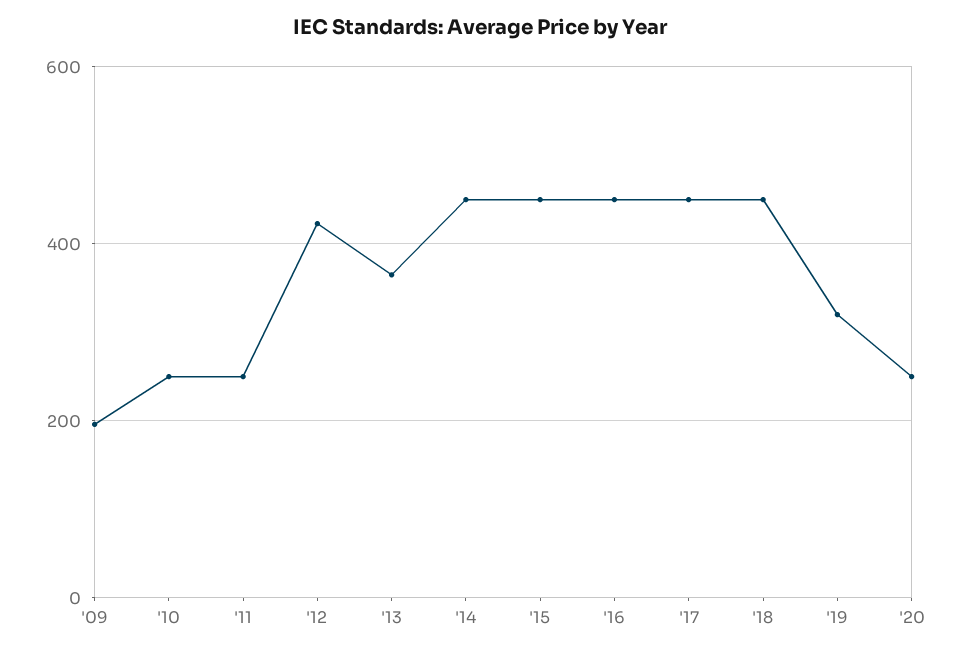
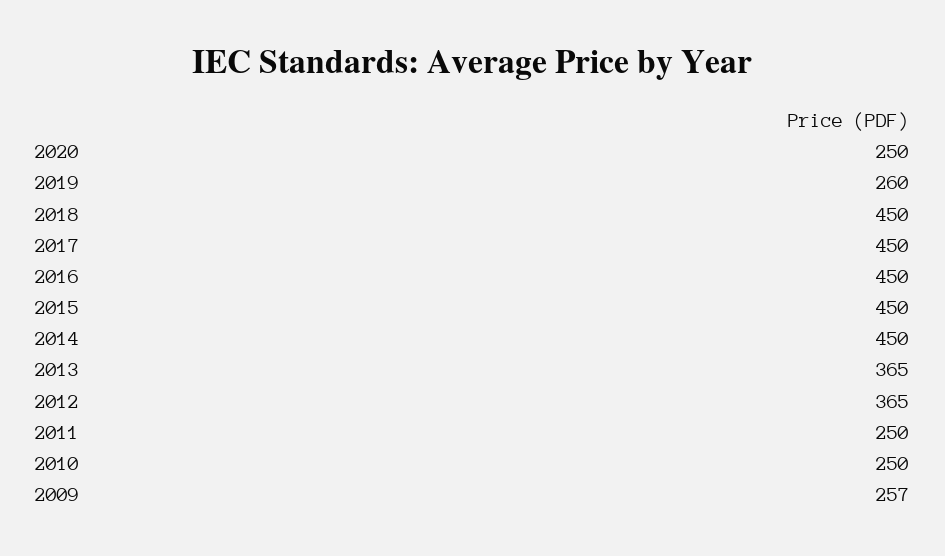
'09: 200 -> 257
'12: 420 -> 365
'19: 320 -> 260

